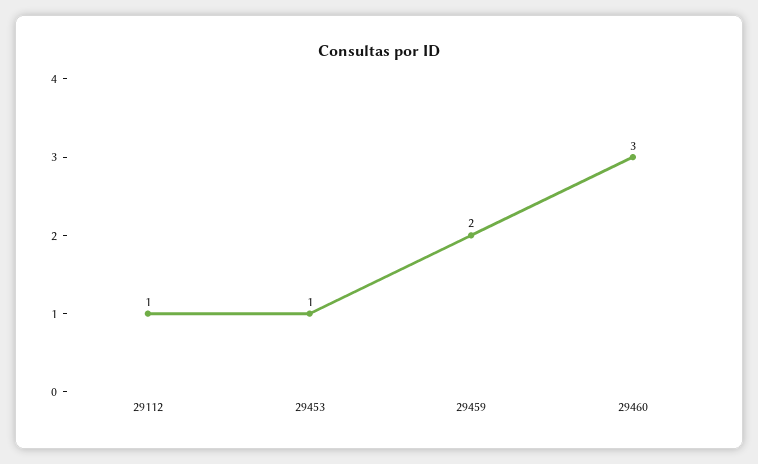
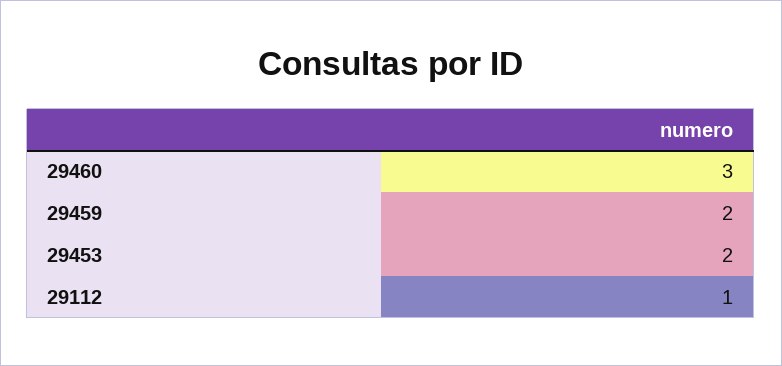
29453: 1 -> 2

